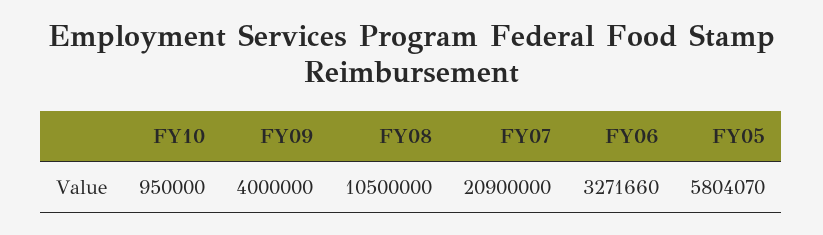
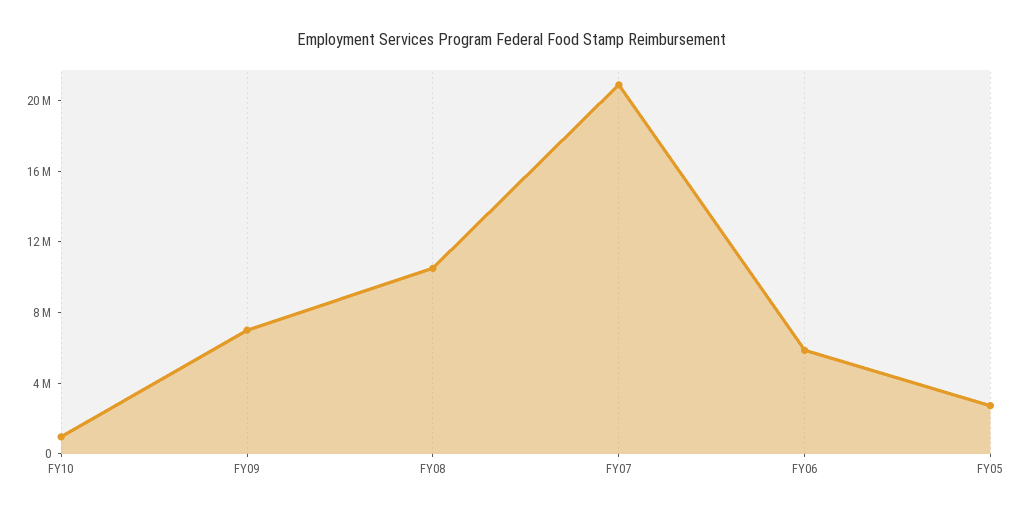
FY09: 4000000 -> 7000000
FY06: 3271660 -> 6000000
FY05: 5804070 -> 3000000

